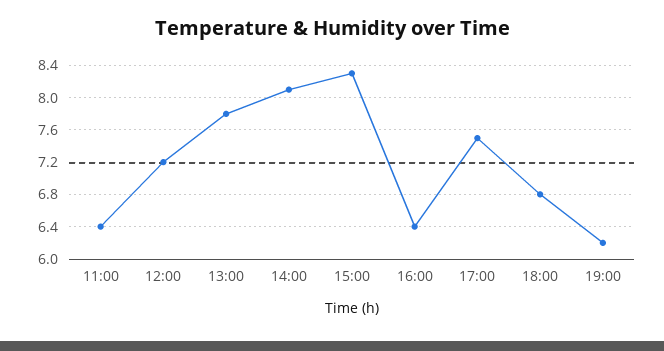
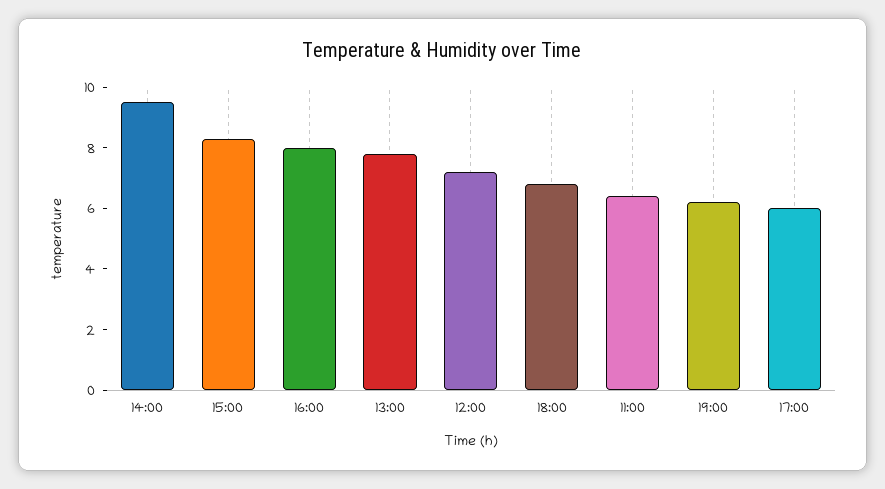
14:00: 8.1 -> 9.5
16:00: 6.4 -> 8
17:00: 7.5 -> 6

